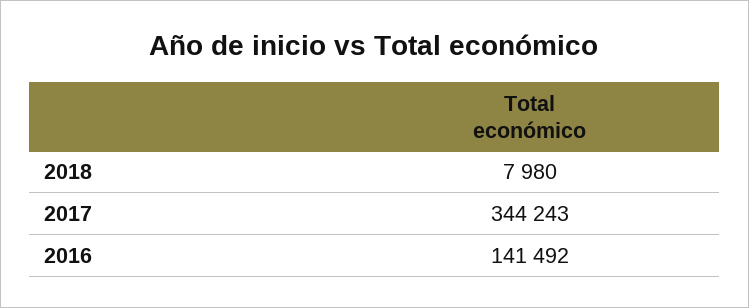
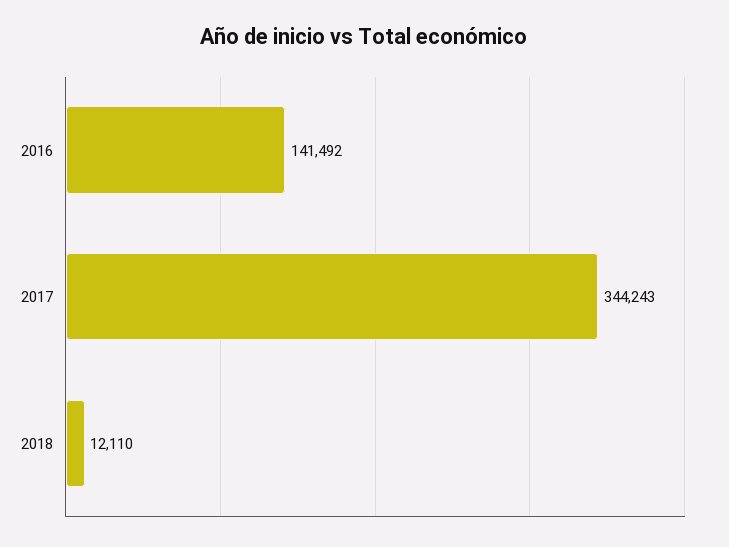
2018: 7980 -> 12110

